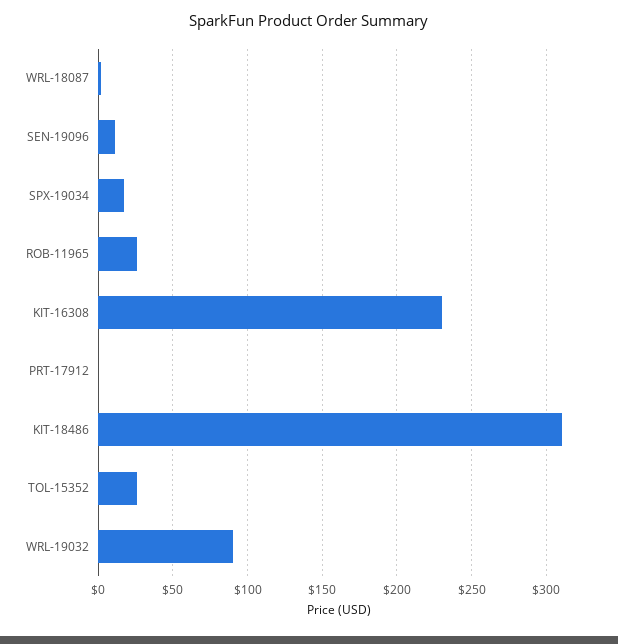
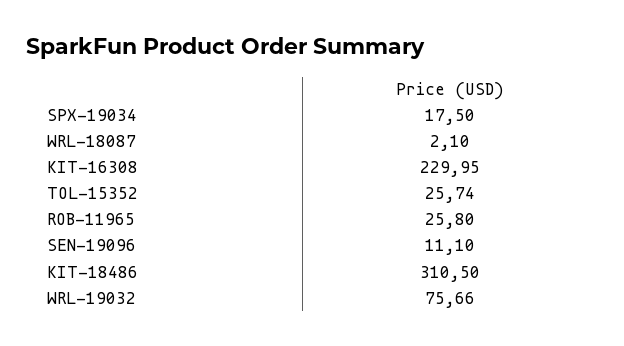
PRT-17912: 0 -> none
WRL-19032: 90 -> 75.66

